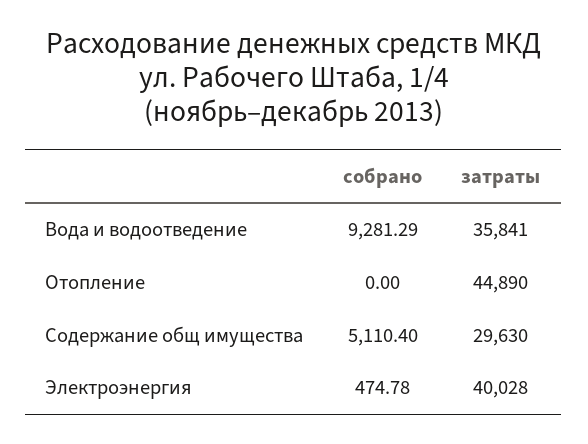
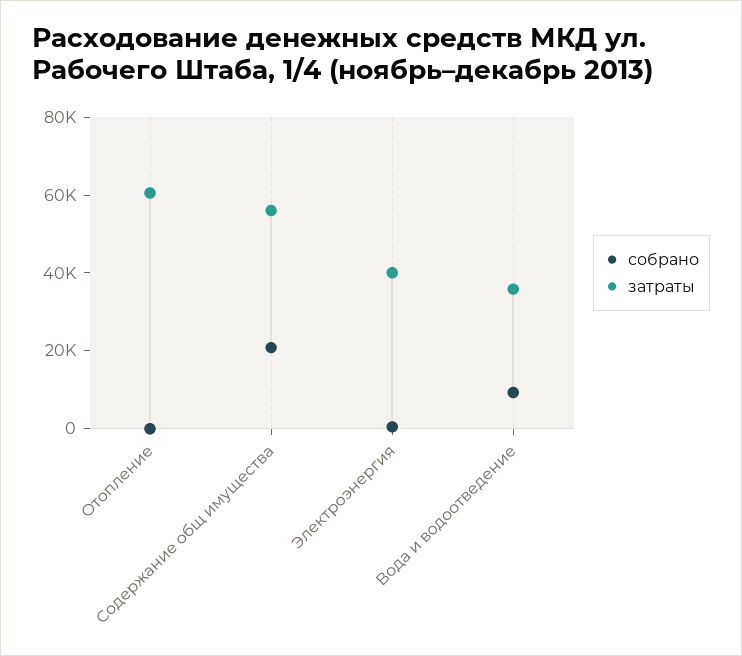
затраты, Отопление: 44890 -> 60000
собрано, Содержание общ имущества: 5110.4 -> 20000
затраты, Содержание общ имущества: 29630 -> 55000

